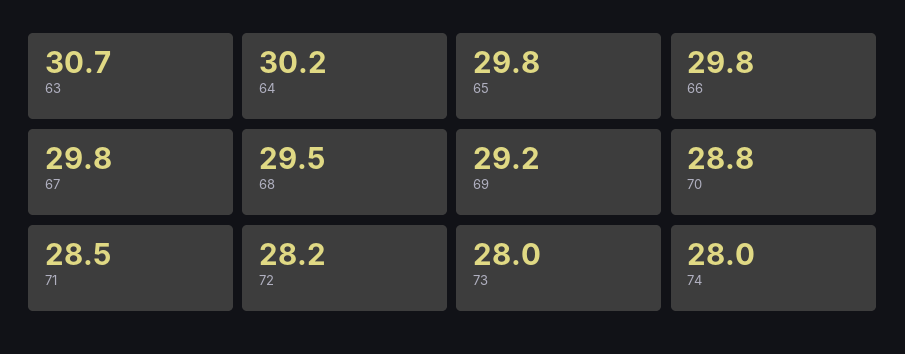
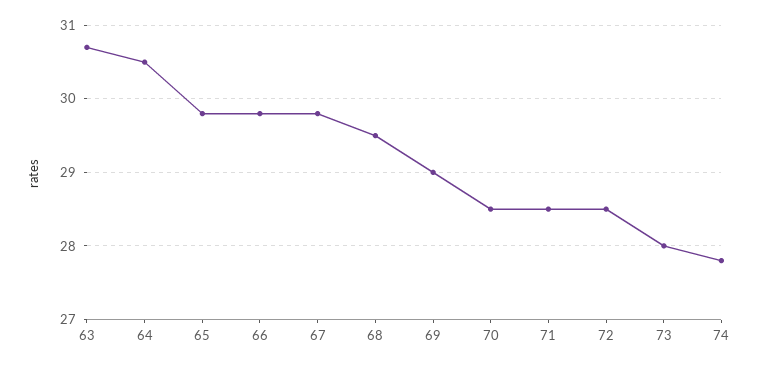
64: 30.2 -> 30.5
69: 29.2 -> 29
70: 28.8 -> 28.5
72: 28.2 -> 28.5
74: 28 -> 27.8

